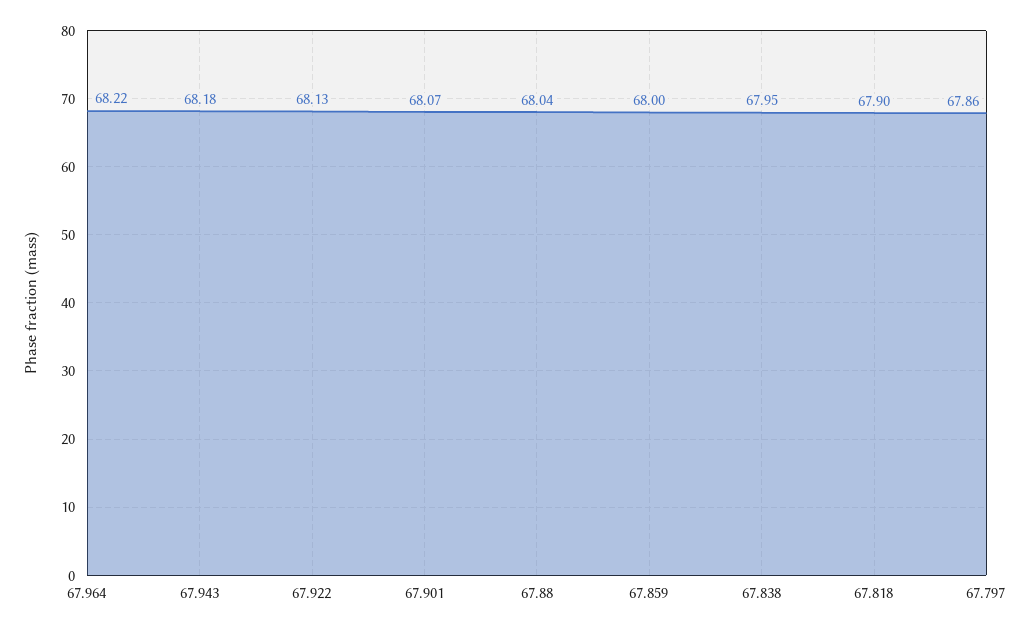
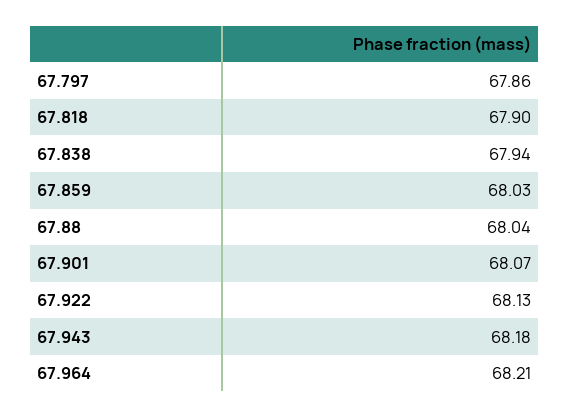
67.964: 68.22 -> 68.21
67.859: 68 -> 68.03
67.838: 67.95 -> 67.94

